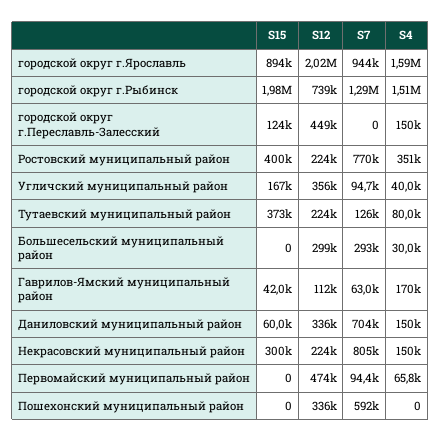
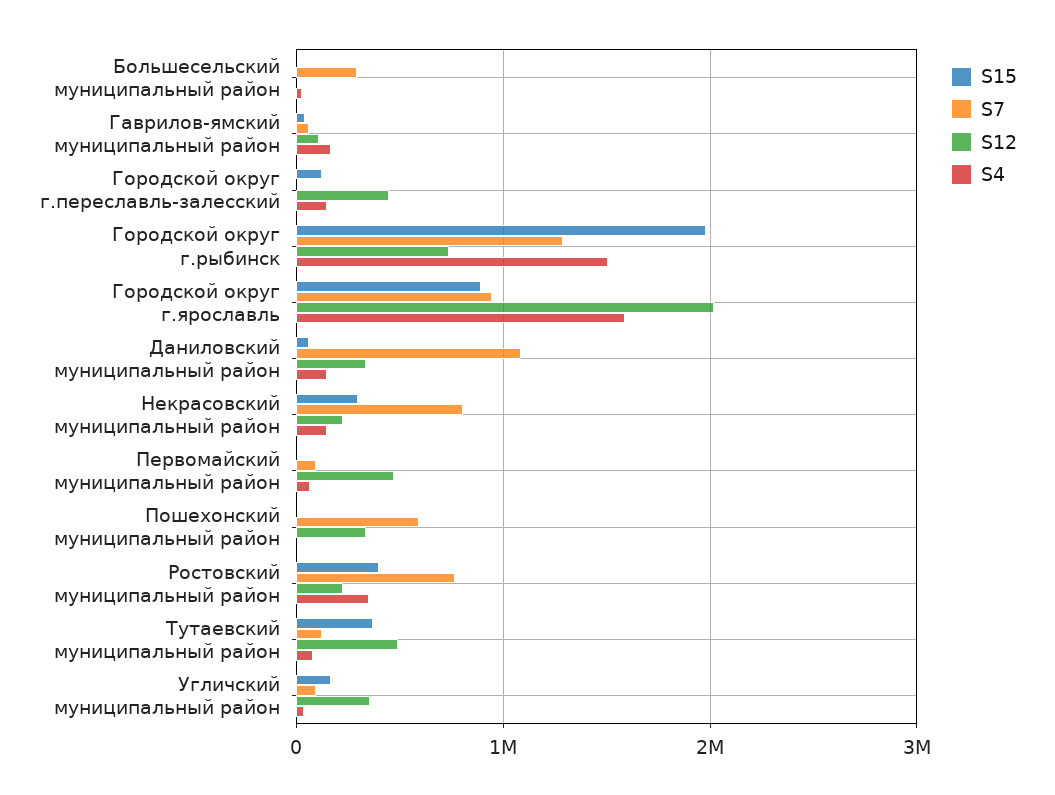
S12, Тутаевский муниципальный район: 224000 -> 500000
S12, Большесельский муниципальный район: 299000 -> 0
S7, Даниловский муниципальный район: 704000 -> 1100000

